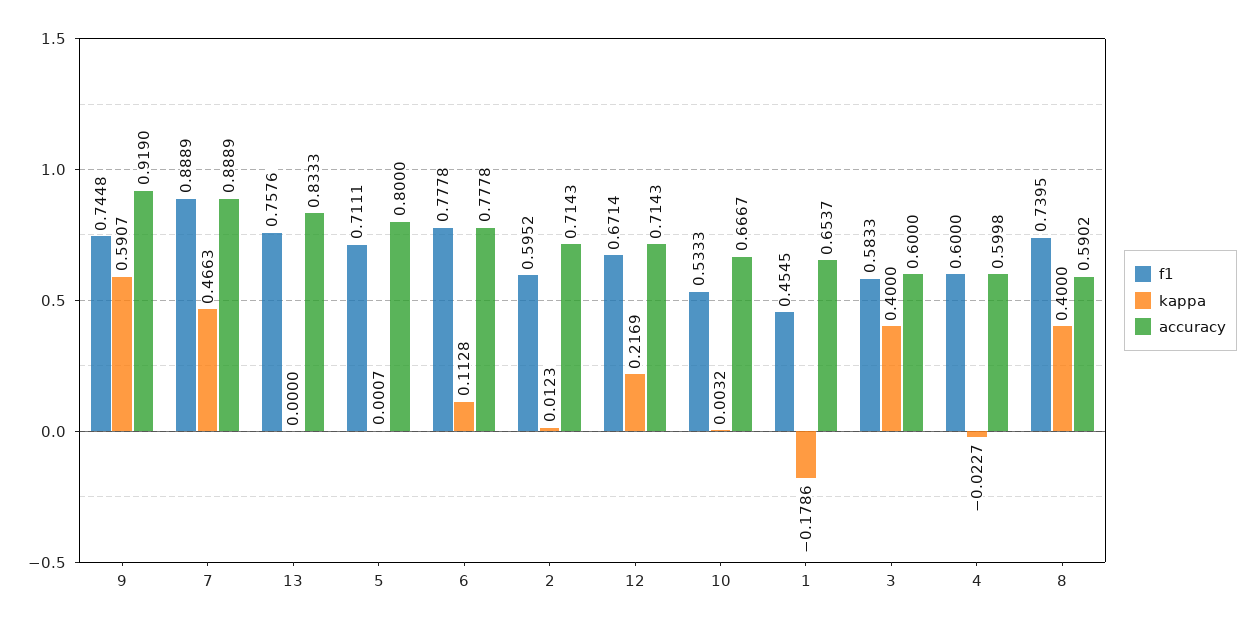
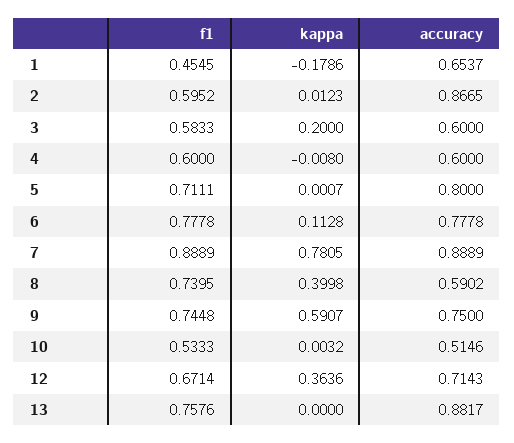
accuracy, 9: 0.919 -> 0.75
kappa, 7: 0.4663 -> 0.7805
accuracy, 13: 0.8333 -> 0.8817
accuracy, 2: 0.7143 -> 0.8665
kappa, 12: 0.2169 -> 0.3636
accuracy, 10: 0.6667 -> 0.5146
kappa, 3: 0.4 -> 0.2
kappa, 4: -0.0227 -> -0.008
accuracy, 4: 0.5998 -> 0.6
kappa, 8: 0.4 -> 0.3998

